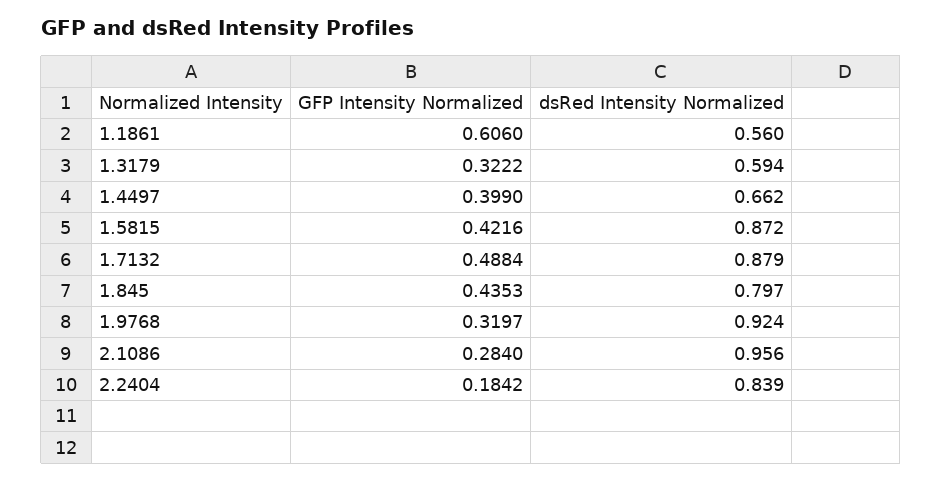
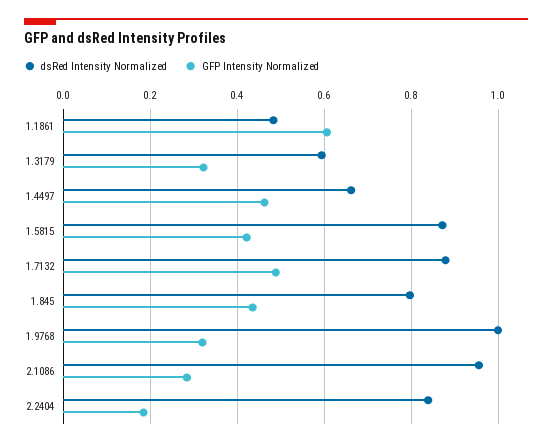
dsRed Intensity Normalized, 1.1861: 0.56 -> 0.48
GFP Intensity Normalized, 1.4497: 0.399 -> 0.46
dsRed Intensity Normalized, 1.9768: 0.924 -> 1

